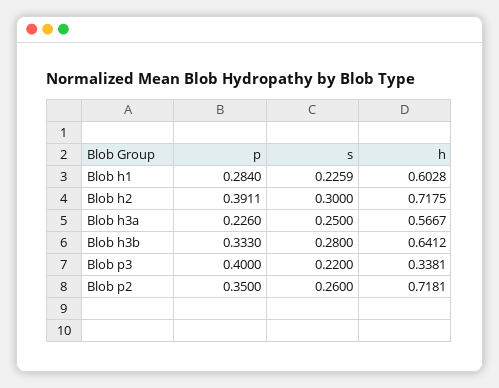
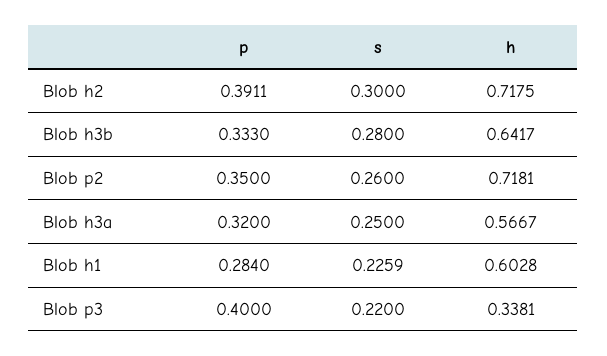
p, Blob h3a: 0.226 -> 0.32
h, Blob h3b: 0.6412 -> 0.6417

